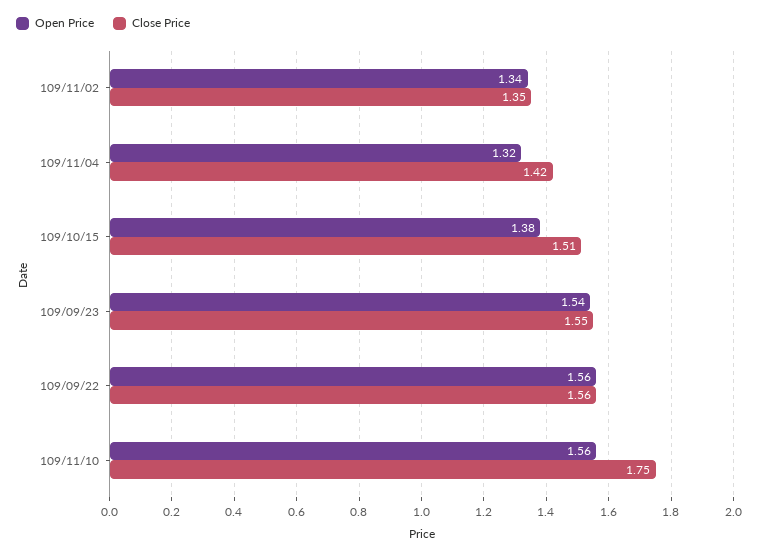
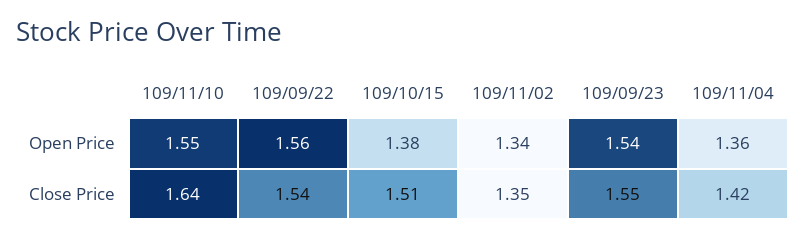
Open Price, 109/11/04: 1.32 -> 1.36
Close Price, 109/09/22: 1.56 -> 1.54
Open Price, 109/11/10: 1.56 -> 1.55
Close Price, 109/11/10: 1.75 -> 1.64

